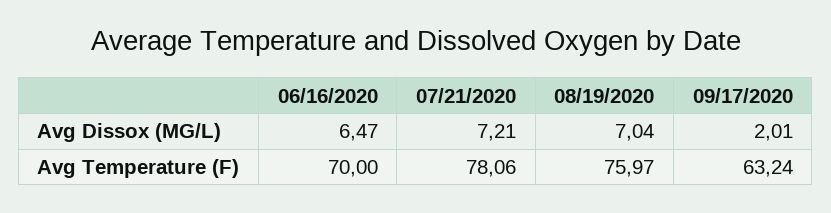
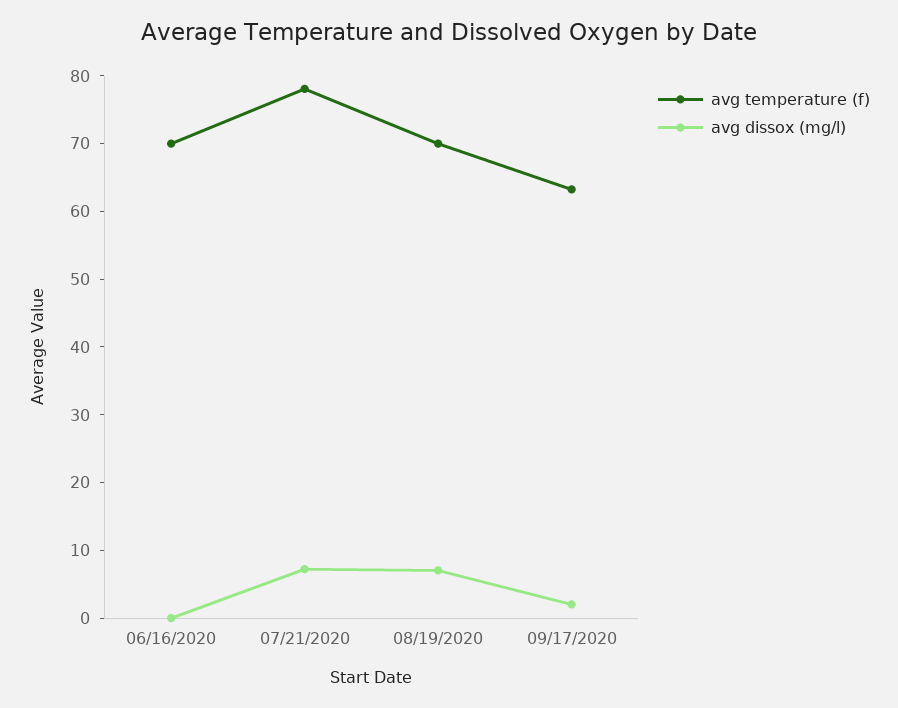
Avg Dissox (MG/L), 06/16/2020: 6.47 -> 0
Avg Temperature (F), 08/19/2020: 75.97 -> 70

